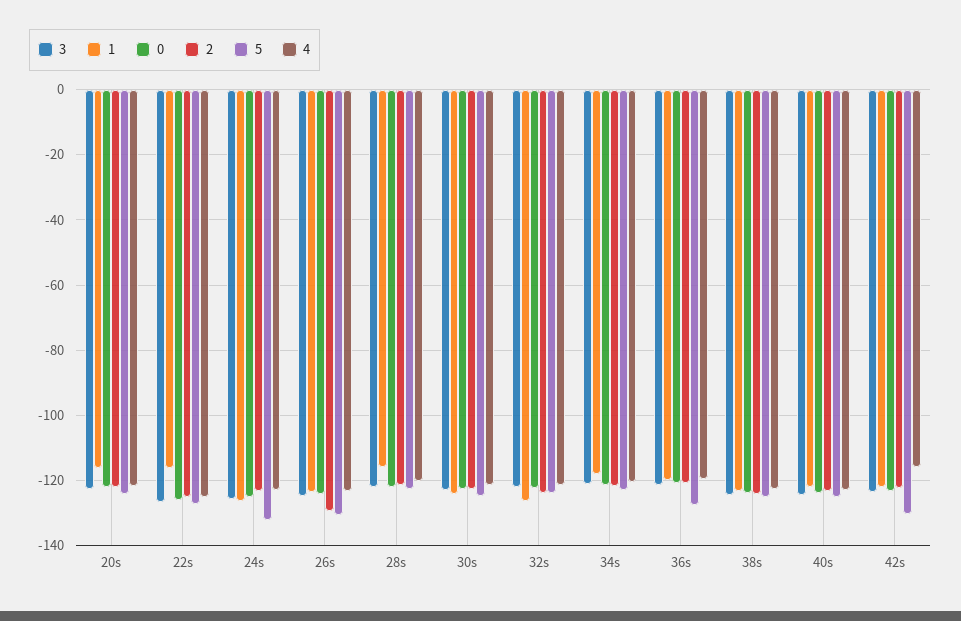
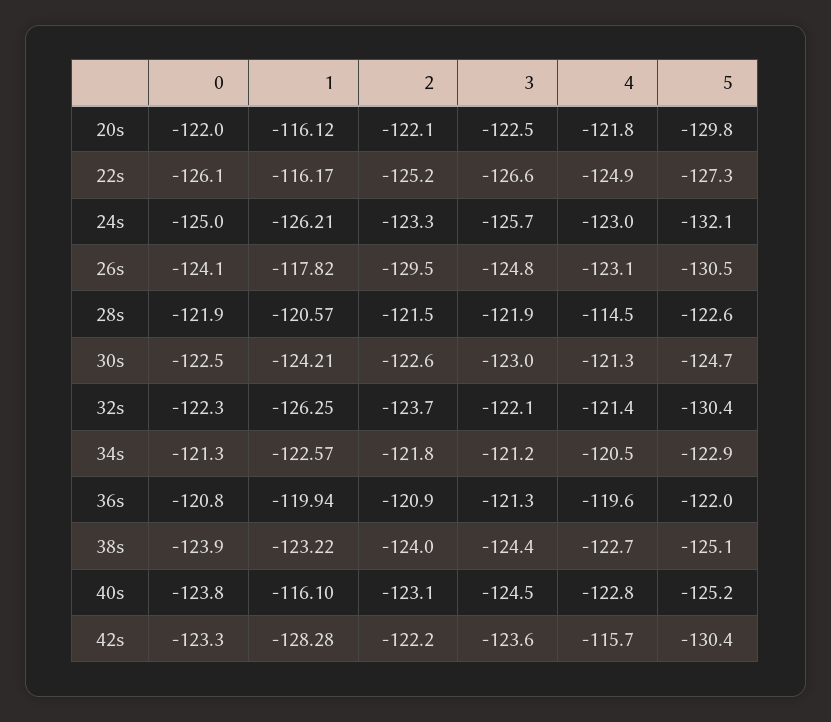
5, 20s: -124 -> -129.8
1, 26s: -124 -> -117.82
1, 28s: -116 -> -120.57
4, 28s: -120 -> -114.5
5, 32s: -124 -> -130.4
1, 34s: -118 -> -122.57
5, 36s: -128 -> -122
1, 40s: -122 -> -116.1
1, 42s: -122 -> -128.28

